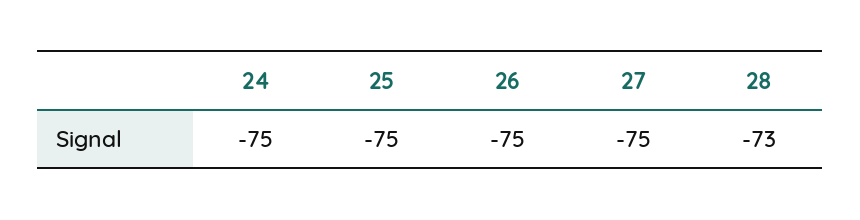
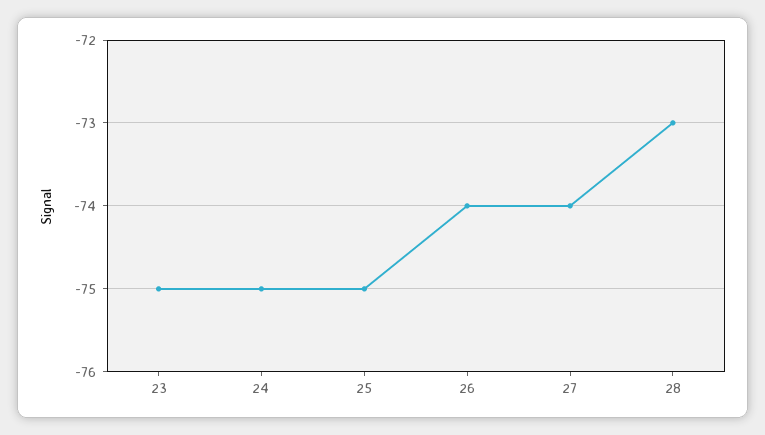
26: -75 -> -74
27: -75 -> -74
23: none -> -75

